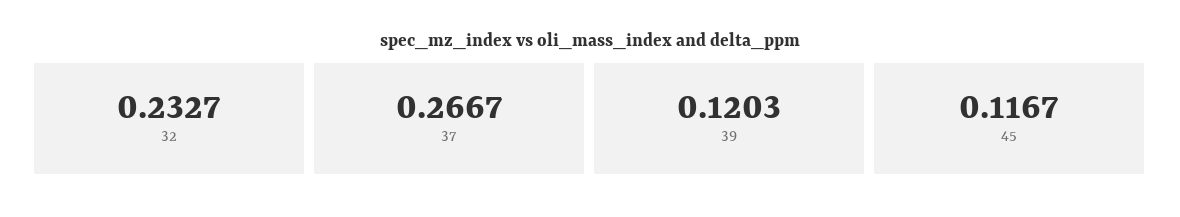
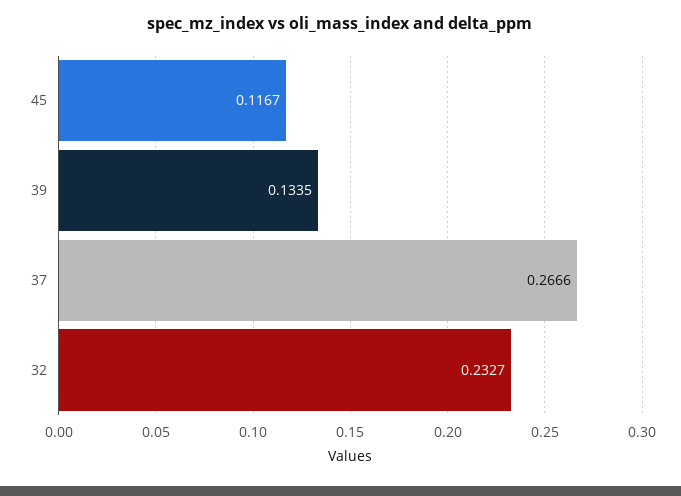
37: 0.2667 -> 0.2666
39: 0.1203 -> 0.1335

